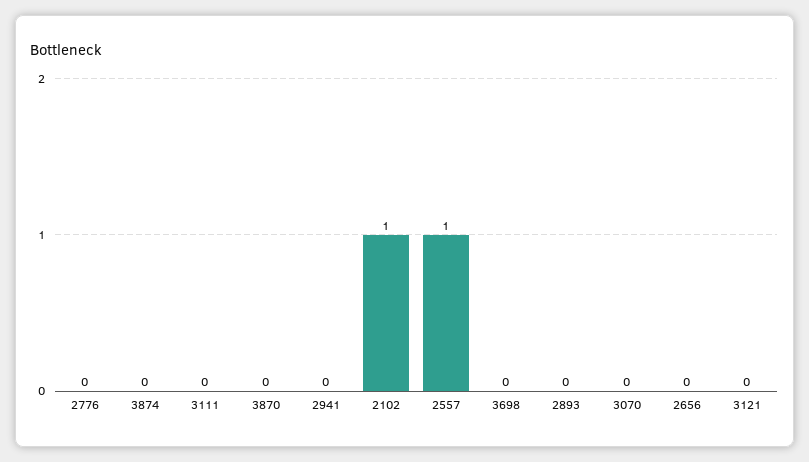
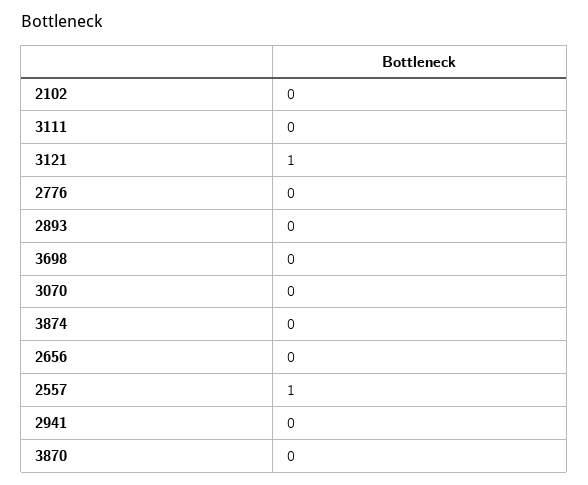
2102: 1 -> 0
3121: 0 -> 1

